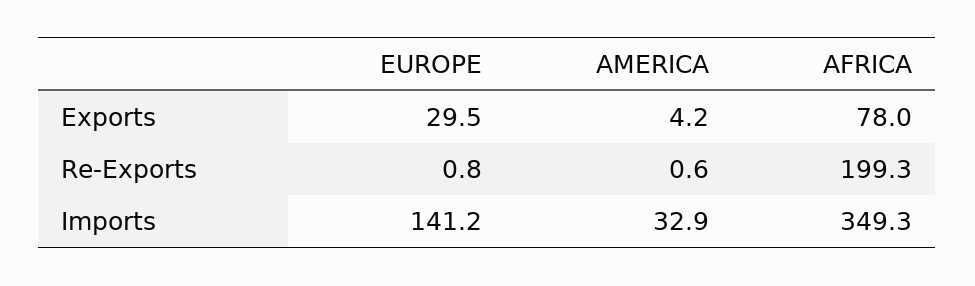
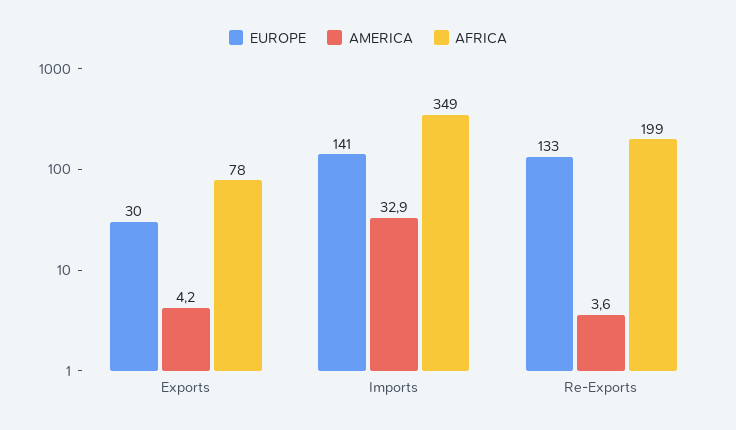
EUROPE, Re-Exports: 0.8 -> 133
AMERICA, Re-Exports: 0.6 -> 3.6

